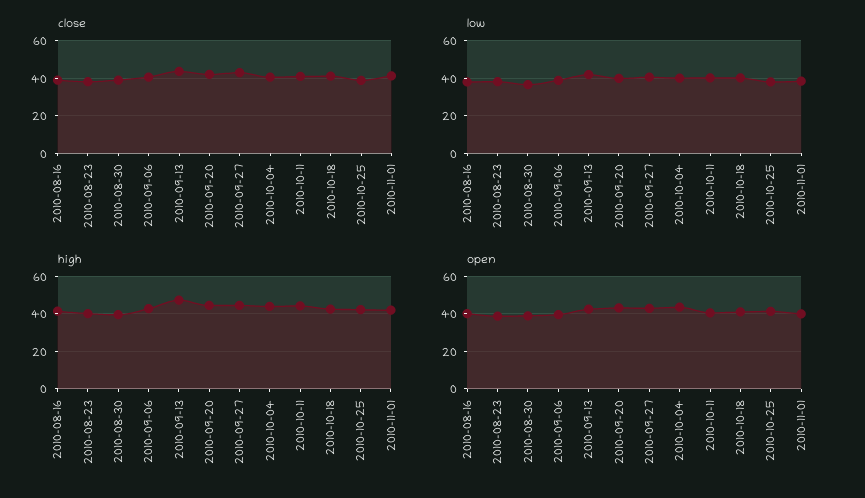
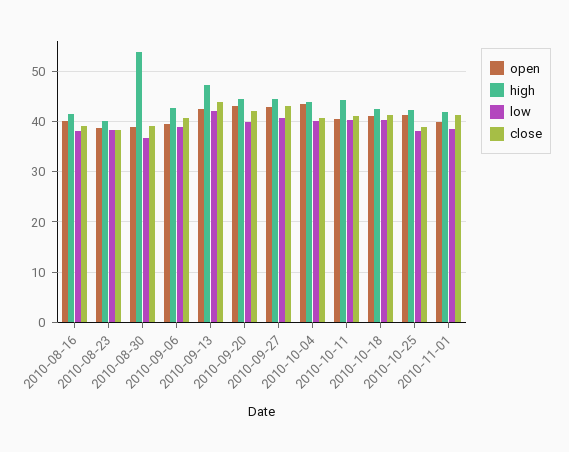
high, 2010-08-30: 40 -> 54

